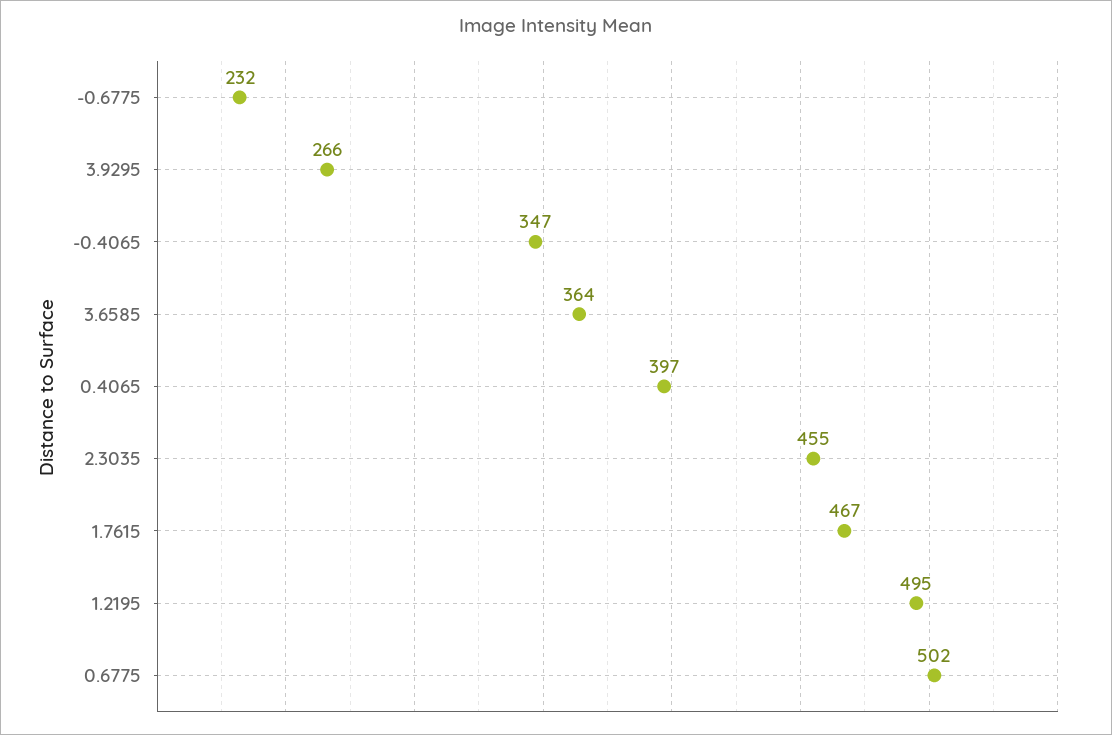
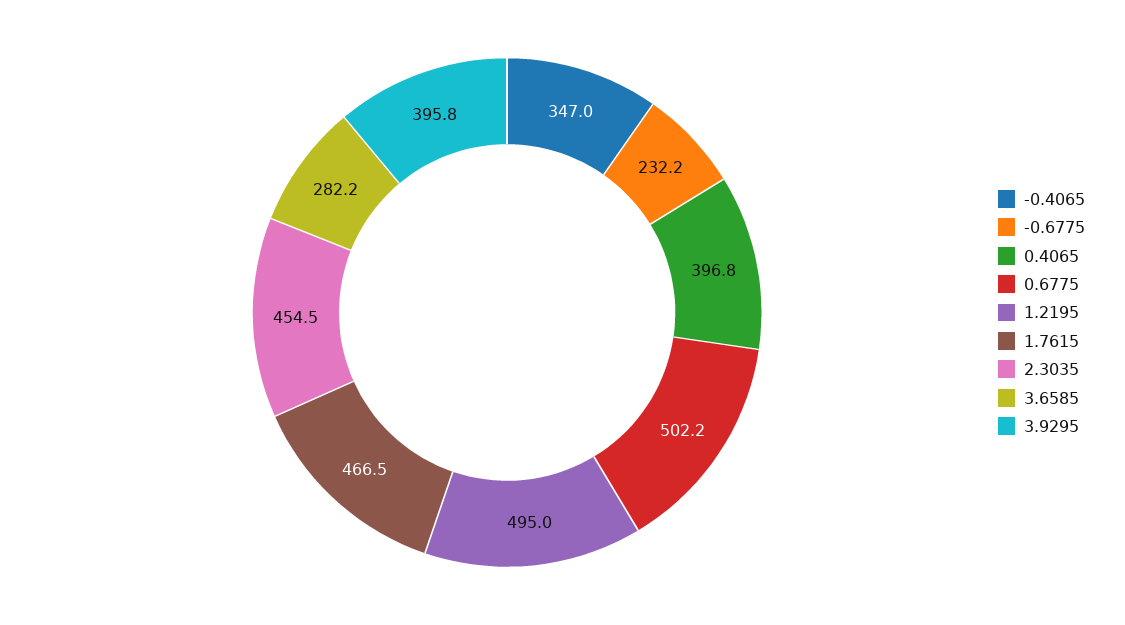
3.9295: 266 -> 395.8
3.6585: 364 -> 282.2

